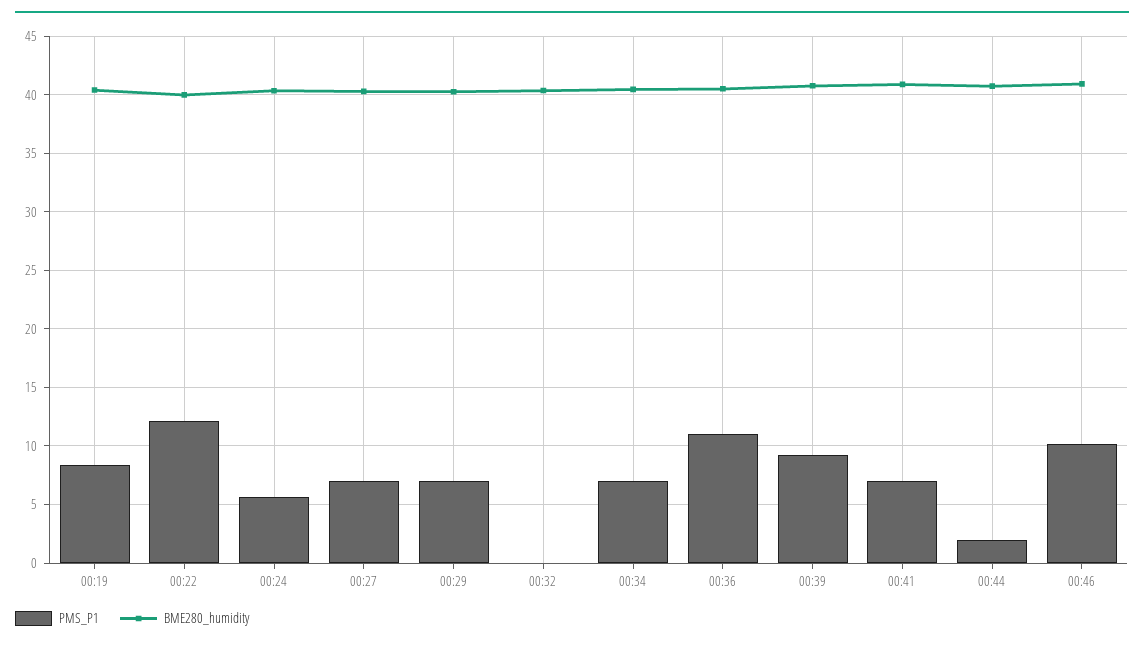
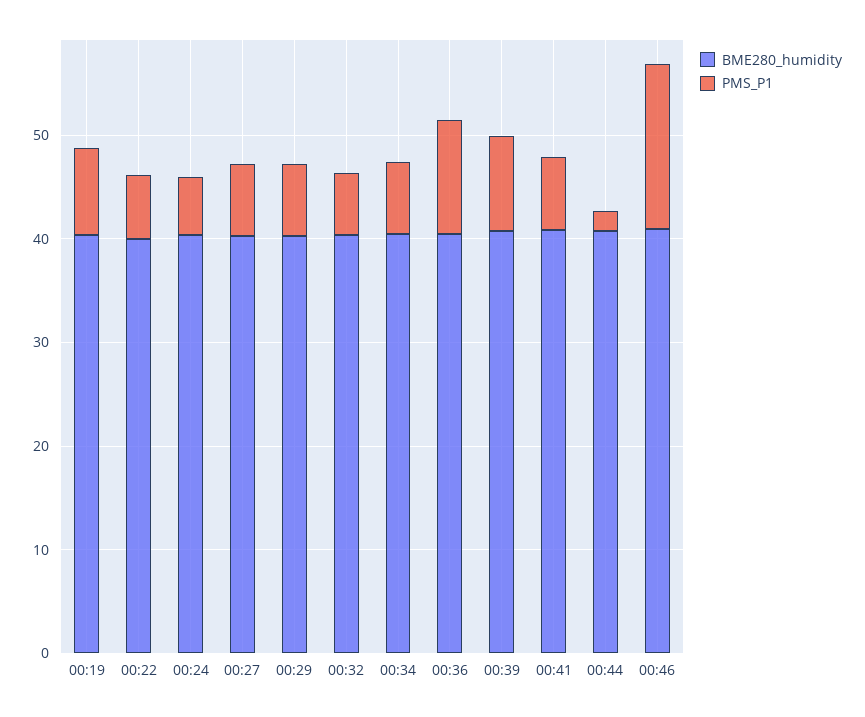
PMS_P1, 00:22: 12 -> 6
PMS_P1, 00:32: 0 -> 6
PMS_P1, 00:46: 10 -> 16

